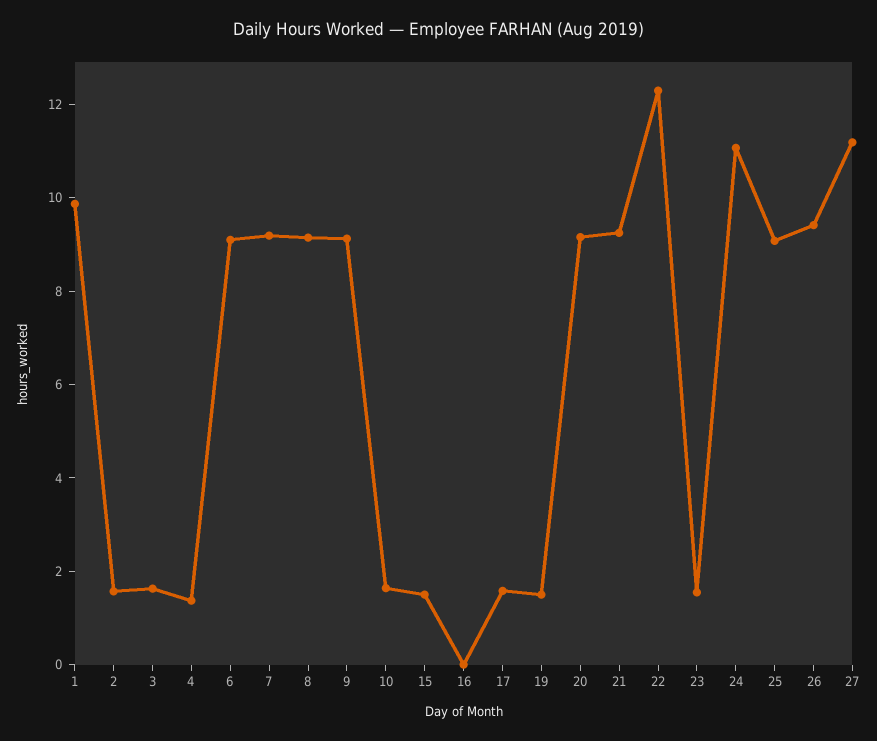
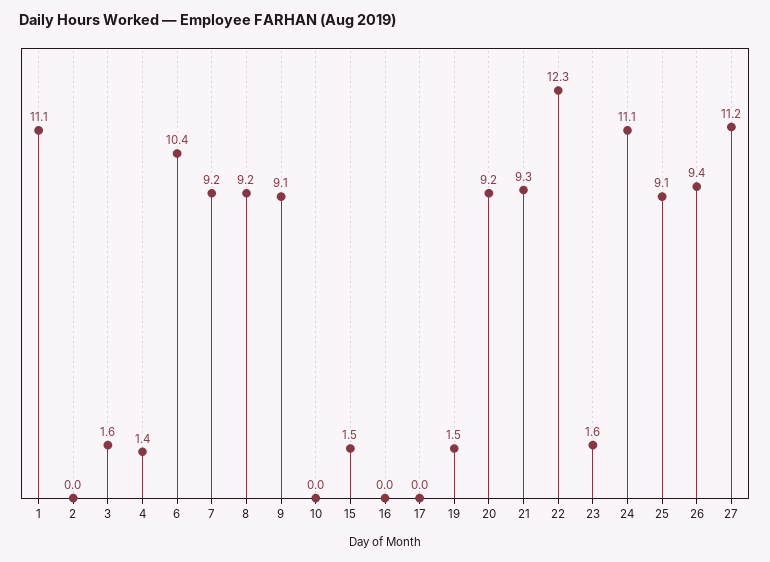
1: 10 -> 11.1
2: 1.5 -> 0
6: 9 -> 10.4
10: 1.5 -> 0
17: 1.5 -> 0

